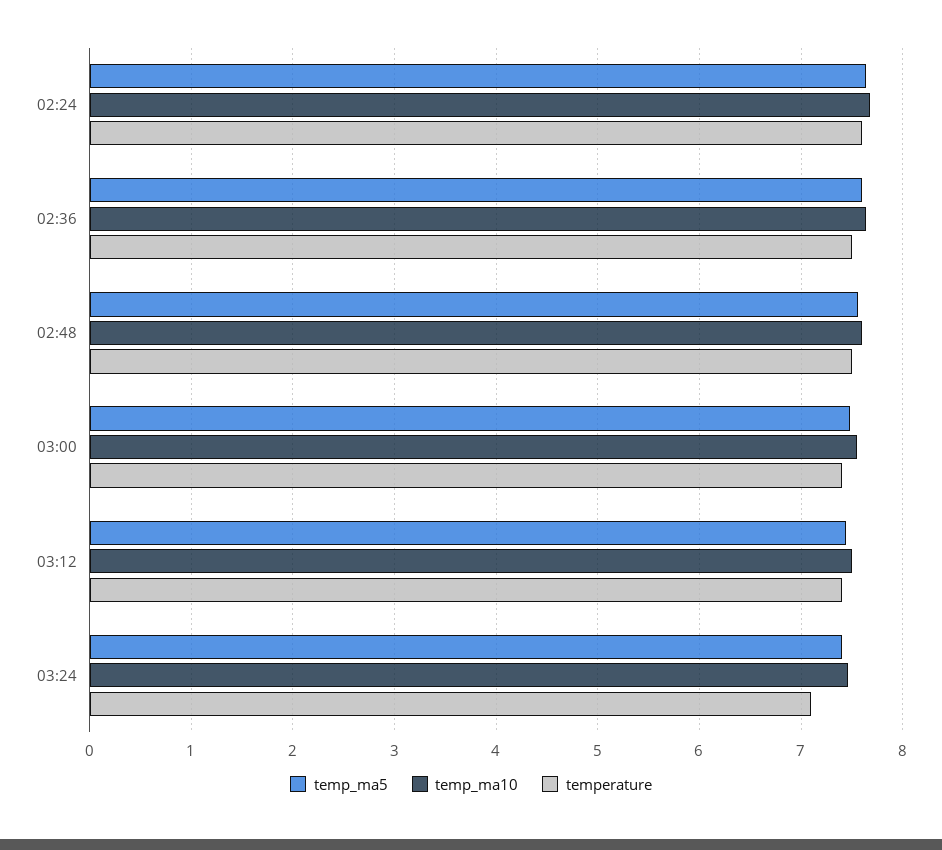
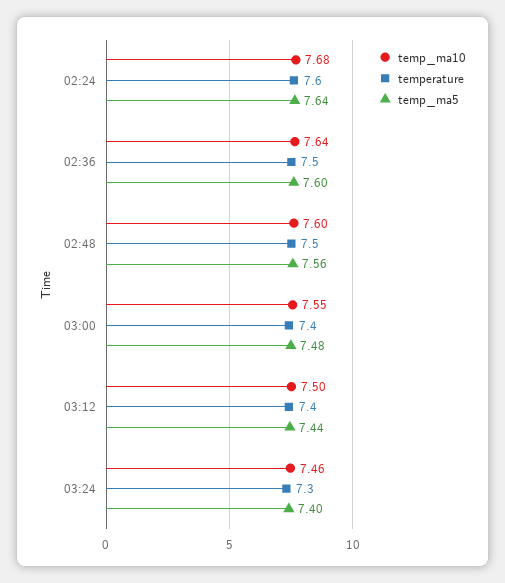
temperature, 03:24: 7.1 -> 7.3

